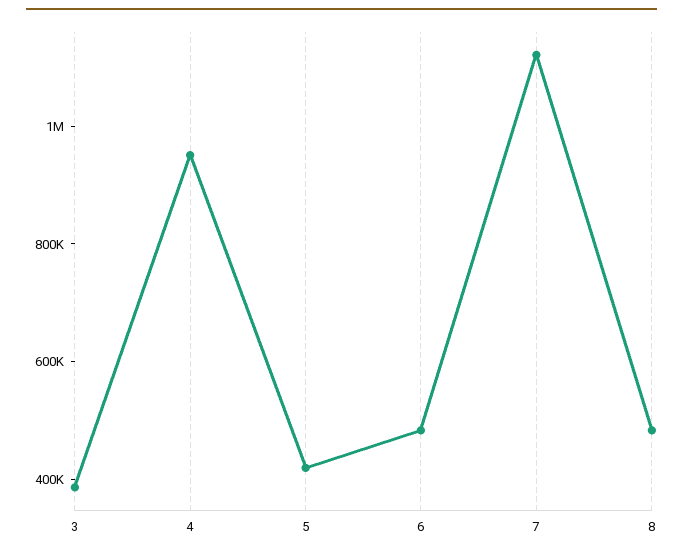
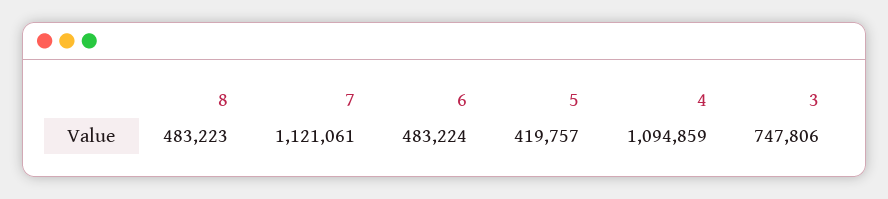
3: 400000 -> 747806
4: 950000 -> 1094859

